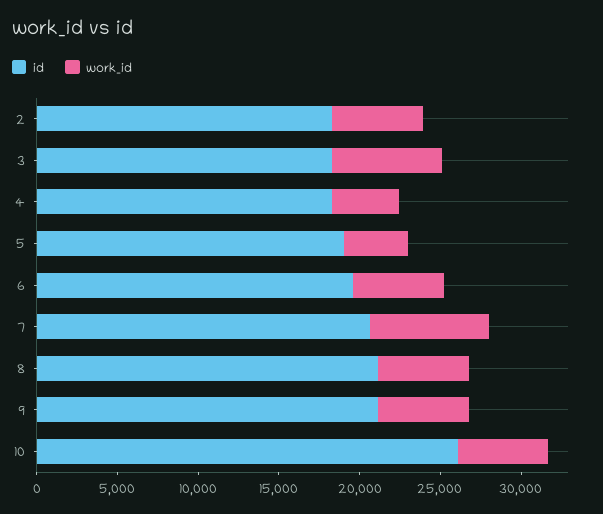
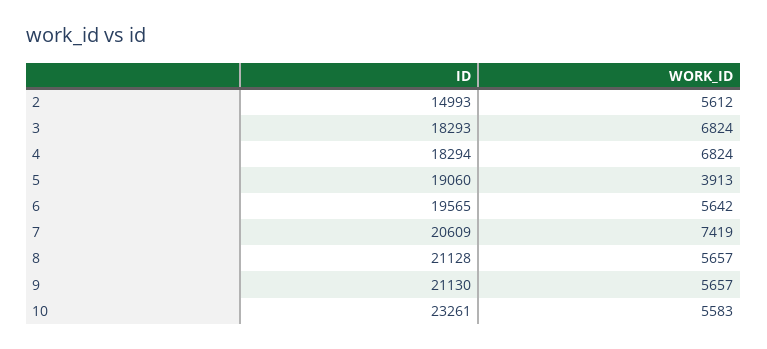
id, 2: 18000 -> 14993
work_id, 4: 4000 -> 6824
id, 10: 26000 -> 23261

